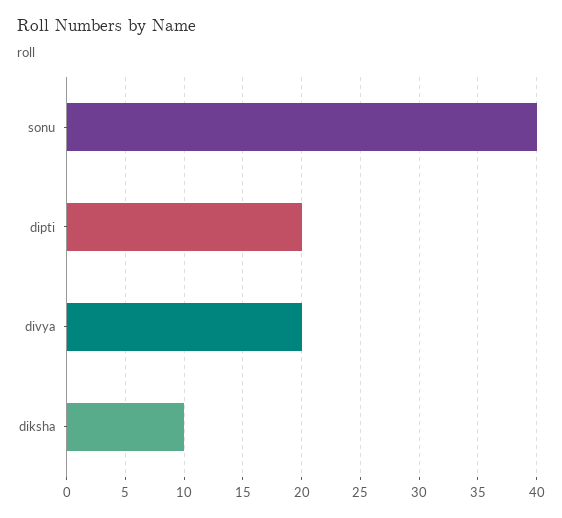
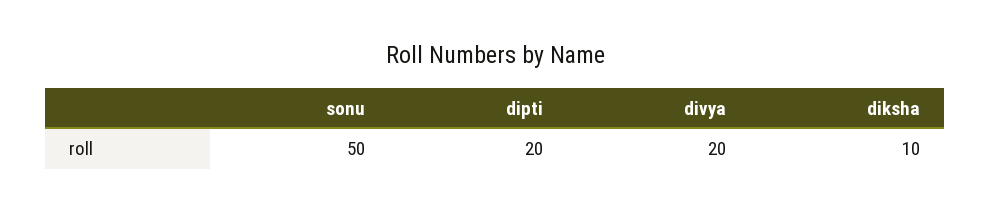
sonu: 40 -> 50

